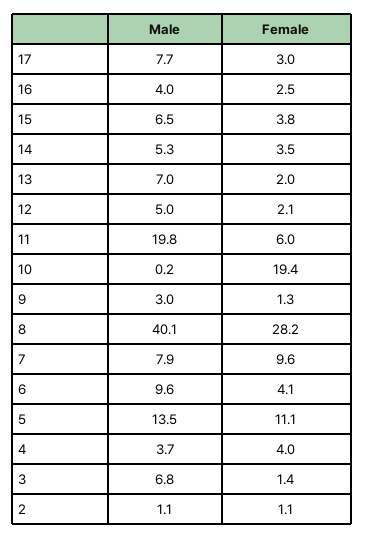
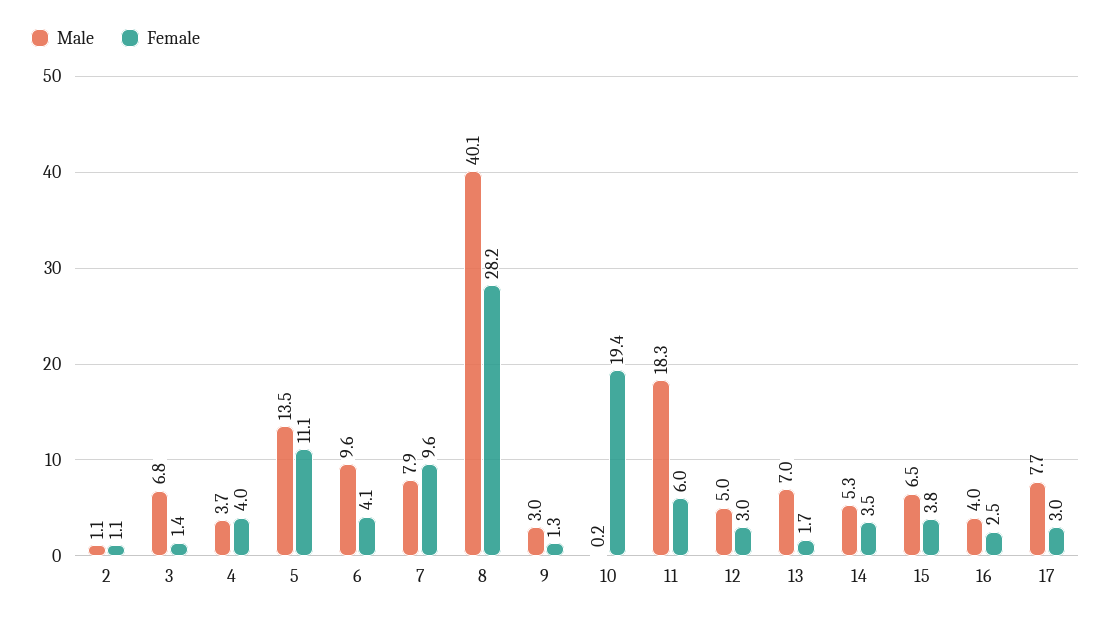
Female, 13: 2 -> 1.7
Female, 12: 2.1 -> 3
Male, 11: 19.8 -> 18.3

